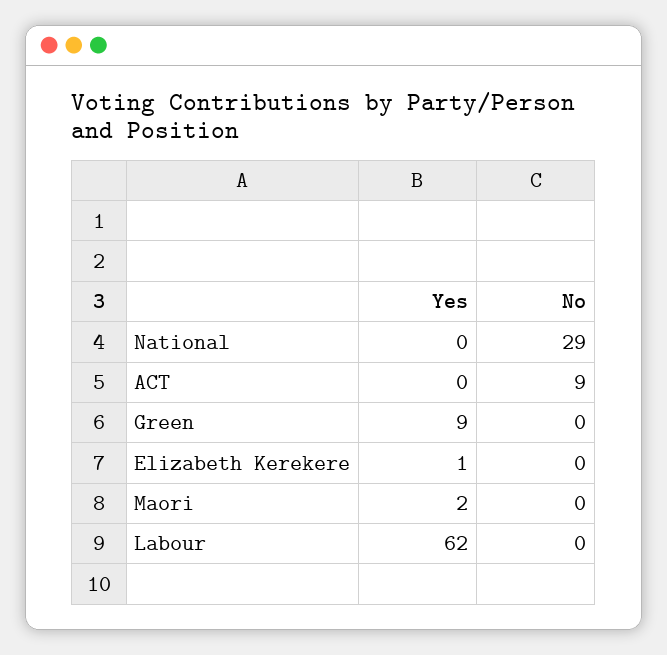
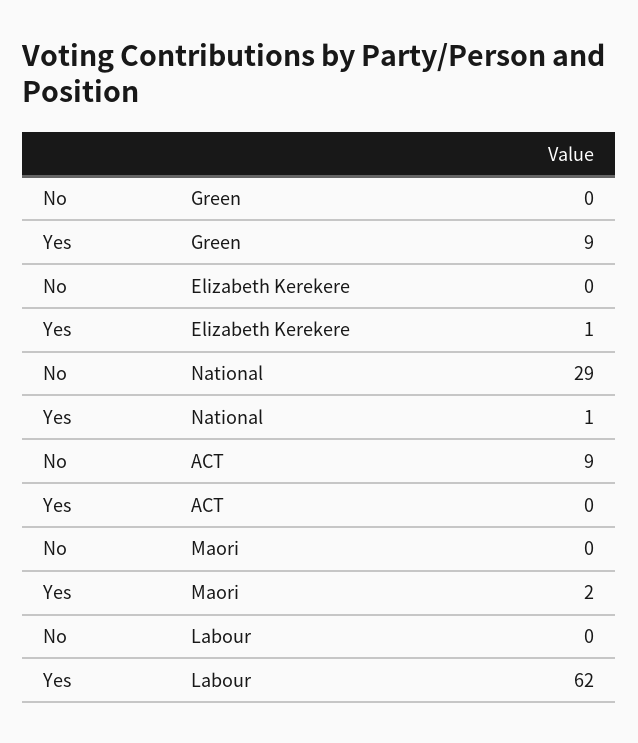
Yes, National: 0 -> 1

